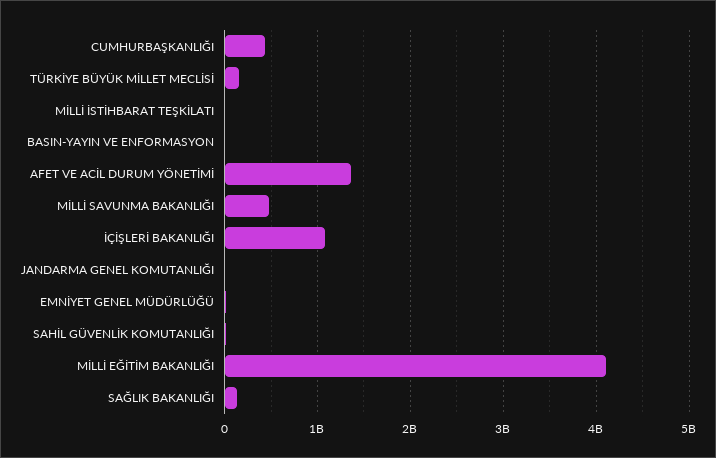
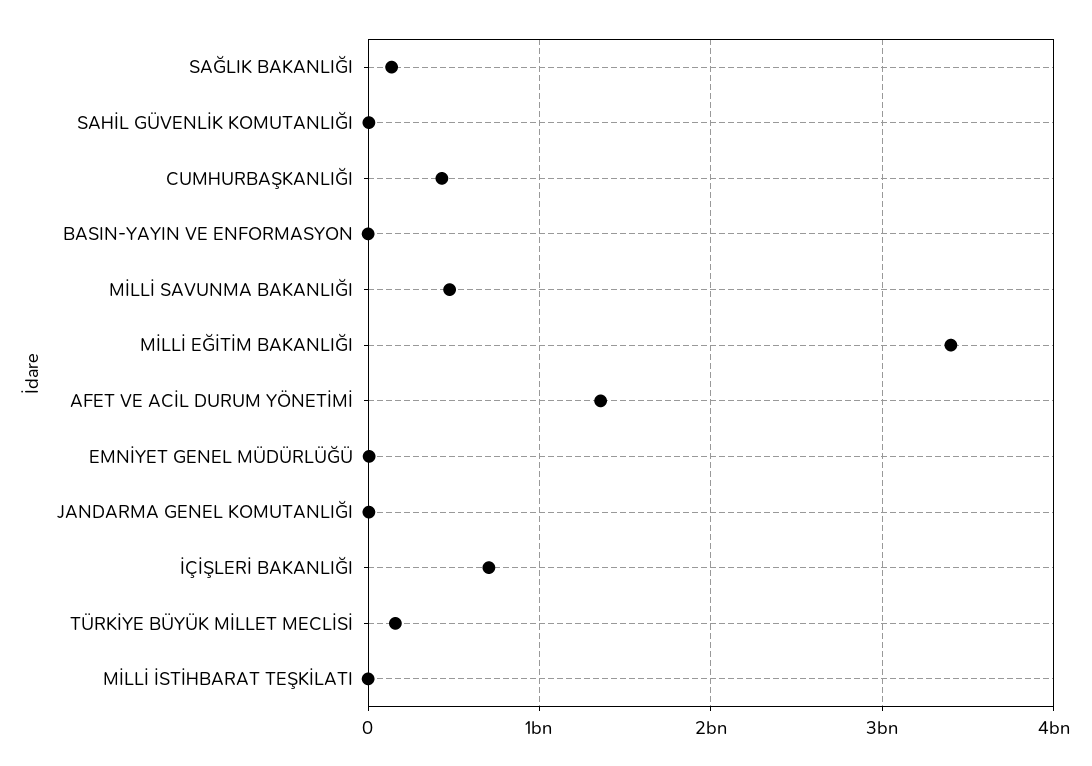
İÇİŞLERİ BAKANLIĞI: 1100000000 -> 700000000
MİLLİ EĞİTİM BAKANLIĞI: 4100000000 -> 3400000000

